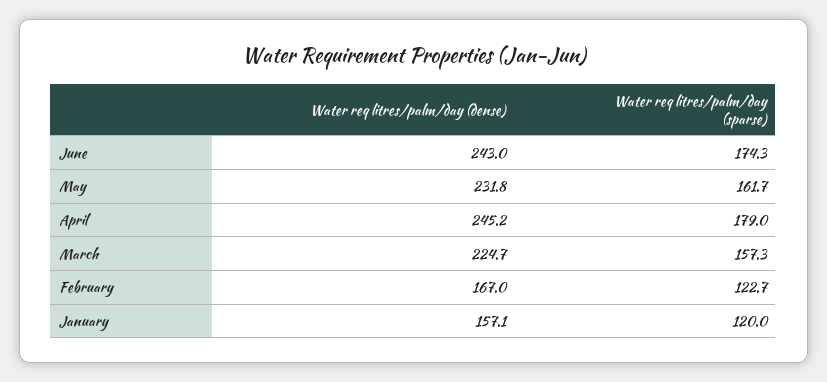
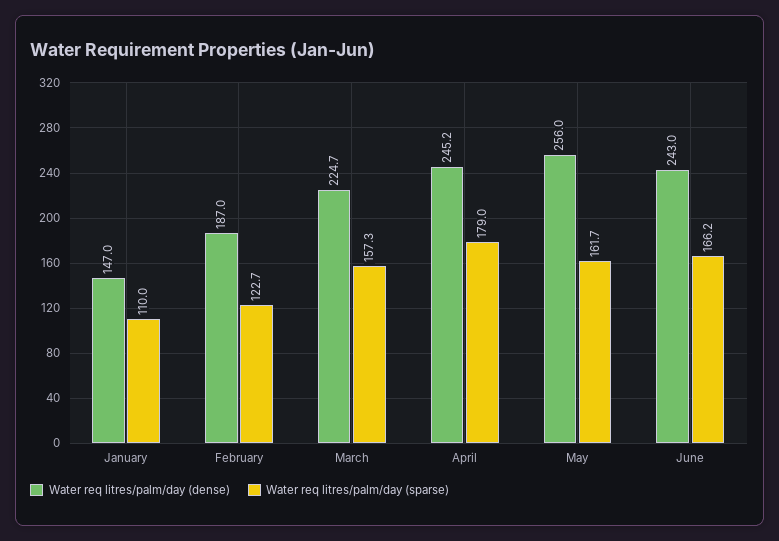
Water req litres/palm/day (sparse), June: 174.3 -> 166.2
Water req litres/palm/day (dense), May: 231.8 -> 256
Water req litres/palm/day (dense), February: 167 -> 187
Water req litres/palm/day (dense), January: 157.1 -> 147
Water req litres/palm/day (sparse), January: 120 -> 110

